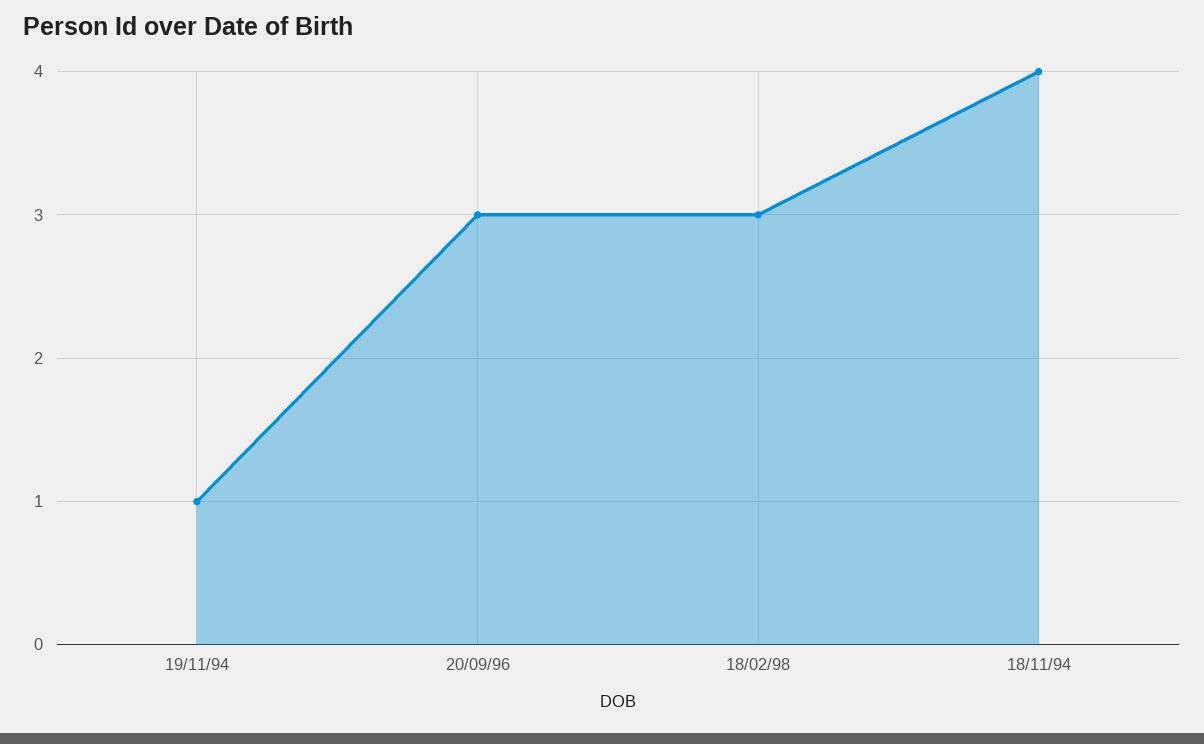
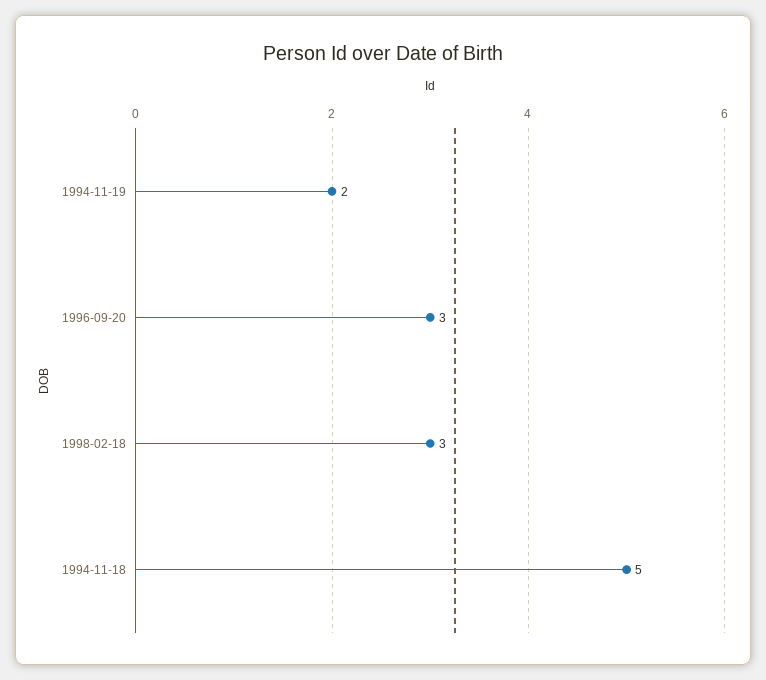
19/11/94: 1 -> 2
18/11/94: 4 -> 5

